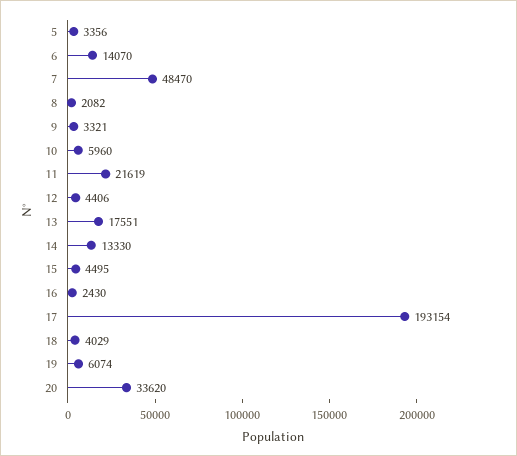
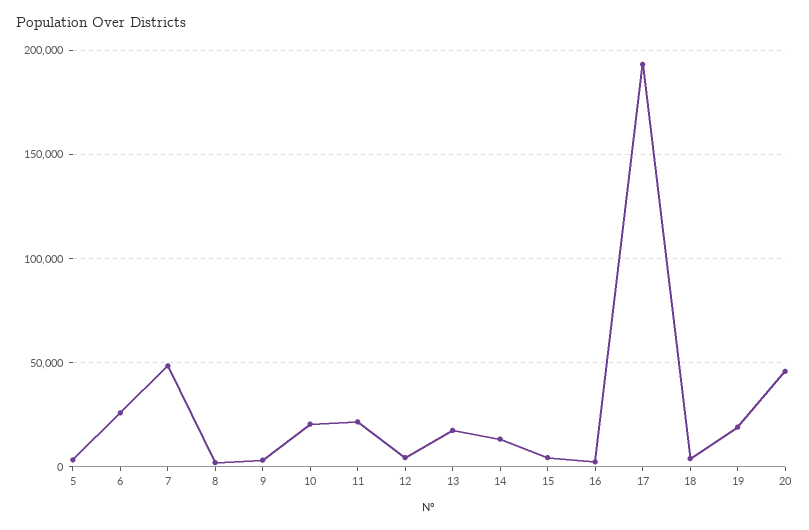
6: 14070 -> 25000
10: 5960 -> 20000
19: 6074 -> 20000
20: 33620 -> 45000

